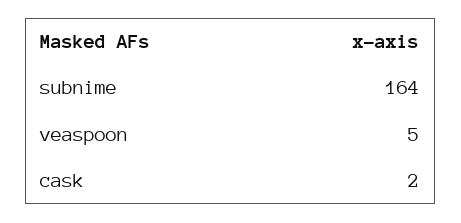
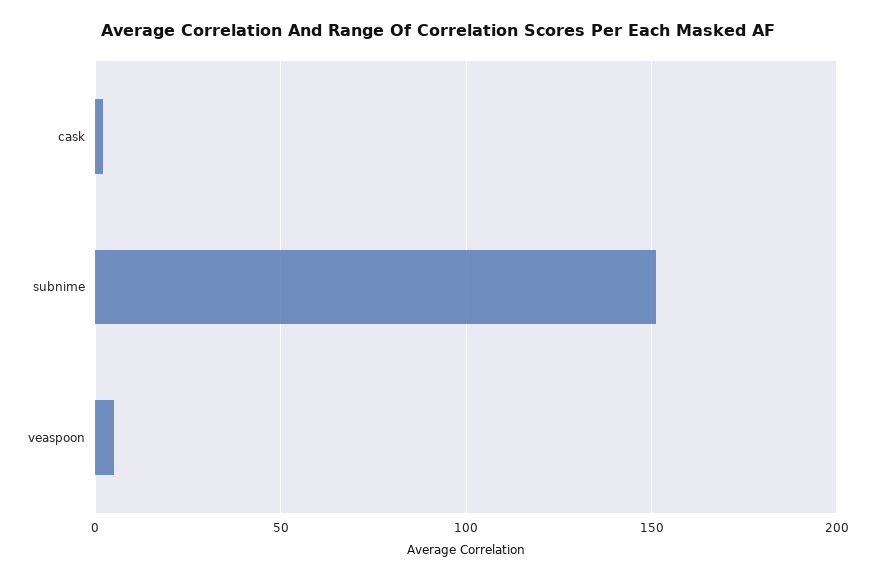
subnime: 164 -> 150

